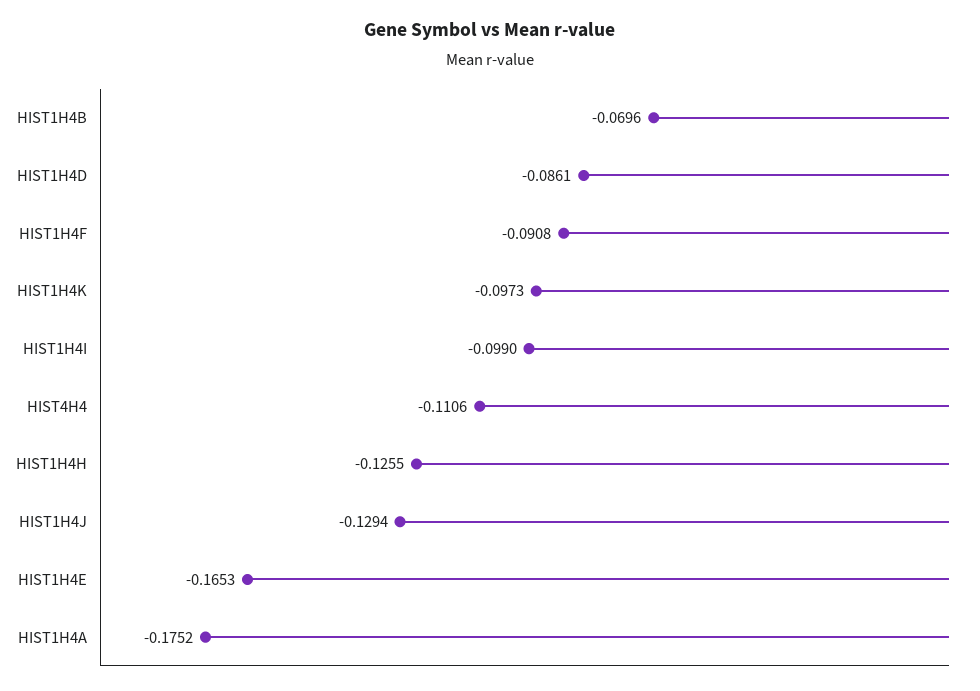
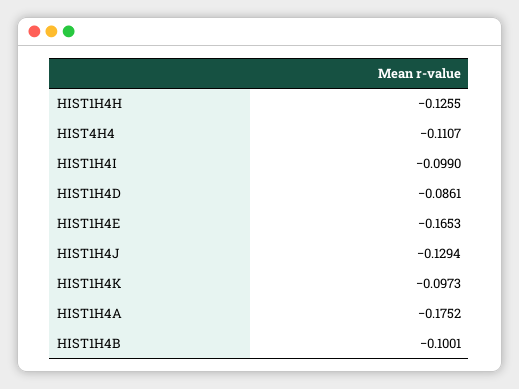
HIST1H4B: -0.0696 -> -0.1001
HIST1H4F: -0.0908 -> none
HIST4H4: -0.1106 -> -0.1107

